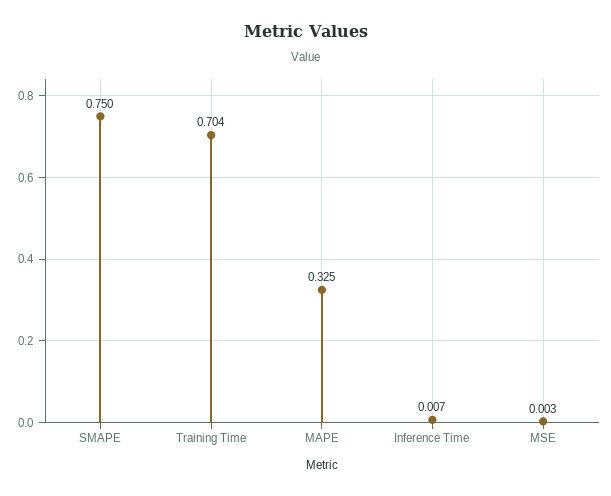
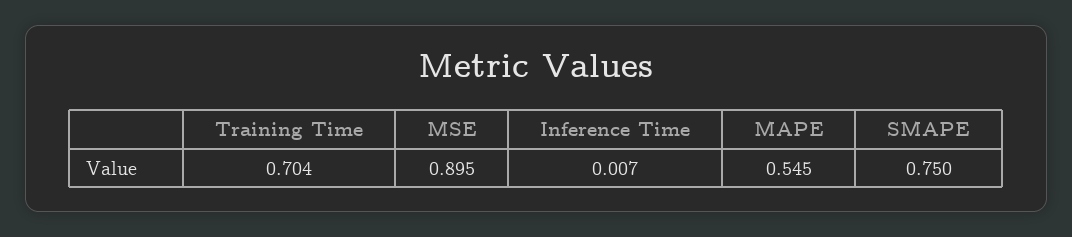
MAPE: 0.325 -> 0.545
MSE: 0.003 -> 0.895

